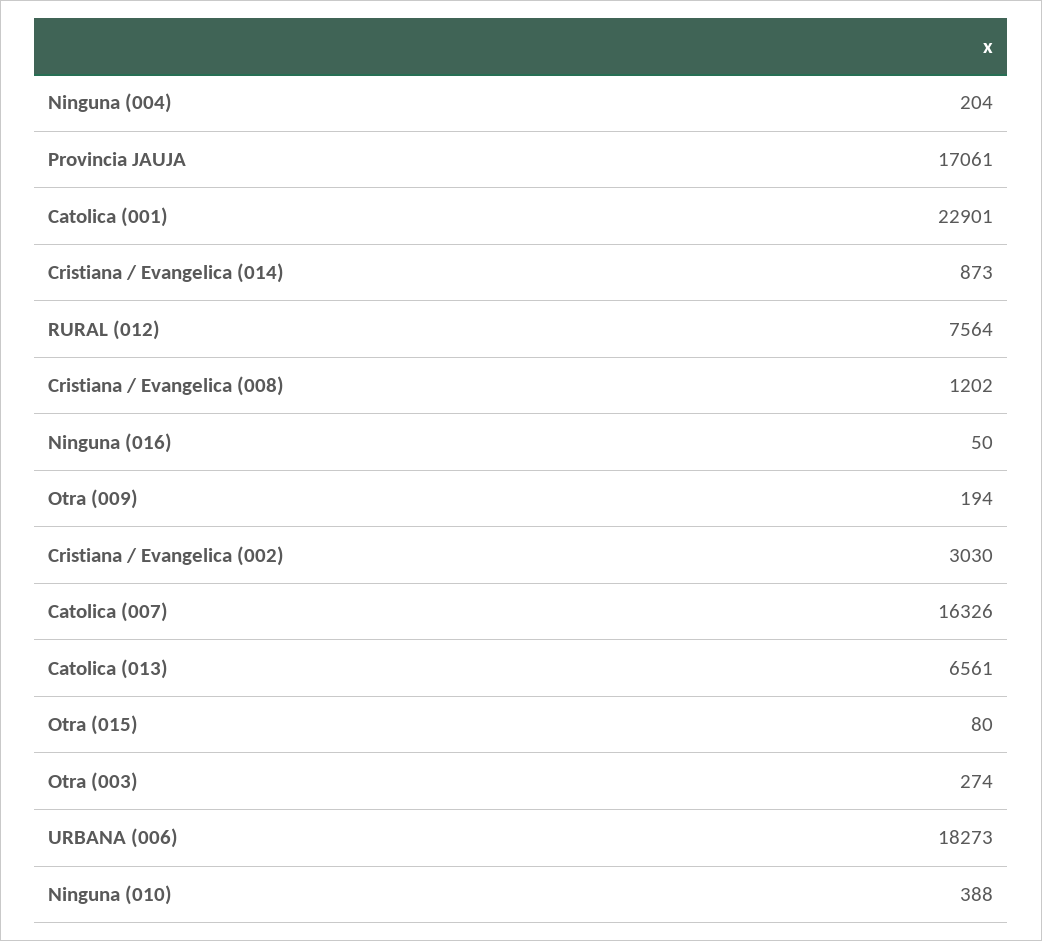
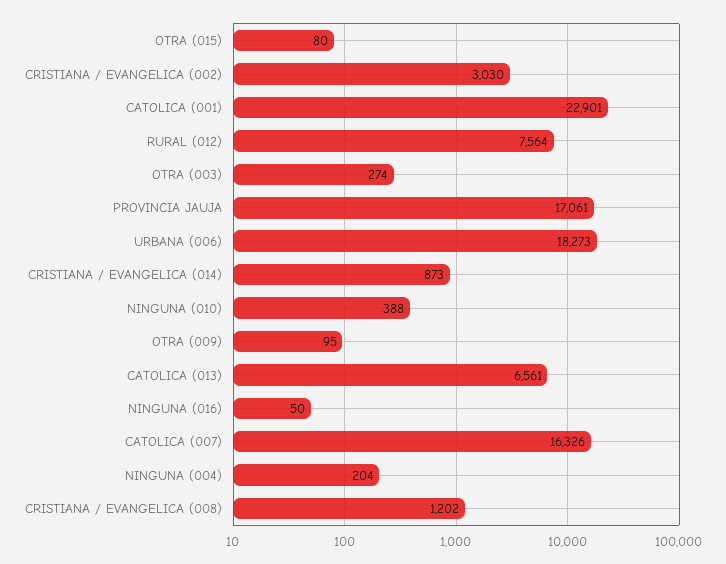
Otra (009): 194 -> 95

